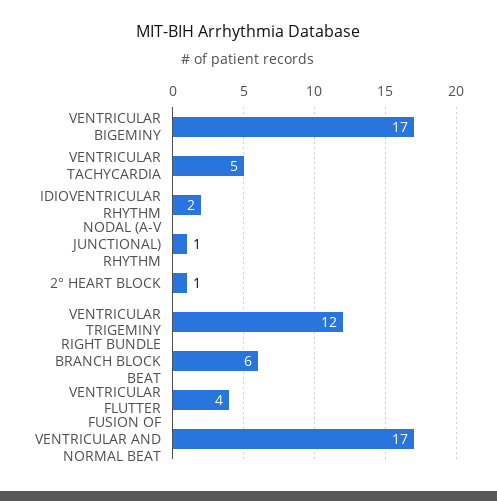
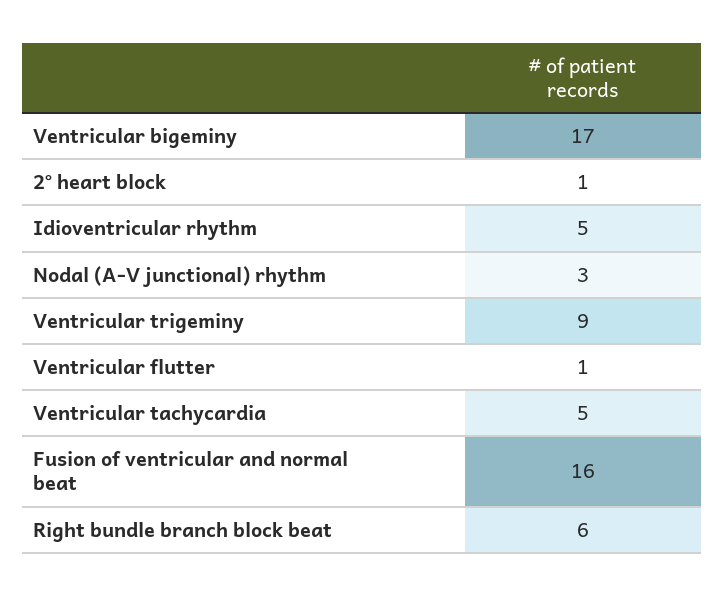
IDIOVENTRICULAR RHYTHM: 2 -> 5
NODAL (A-V JUNCTIONAL) RHYTHM: 1 -> 3
VENTRICULAR TRIGEMINY: 12 -> 9
VENTRICULAR FLUTTER: 4 -> 1
FUSION OF VENTRICULAR AND NORMAL BEAT: 17 -> 16

